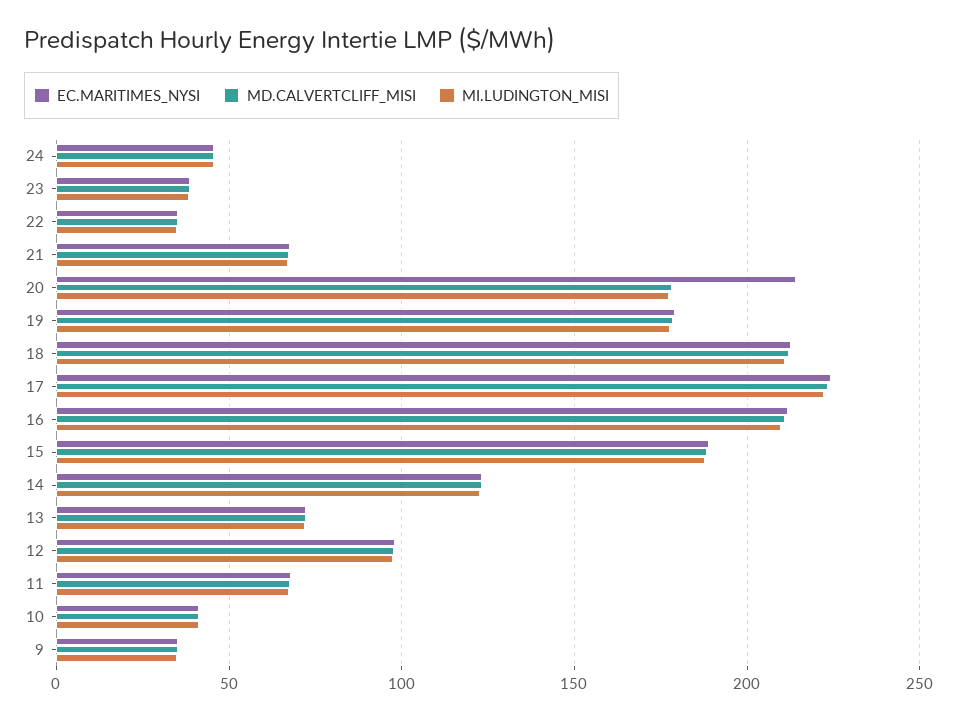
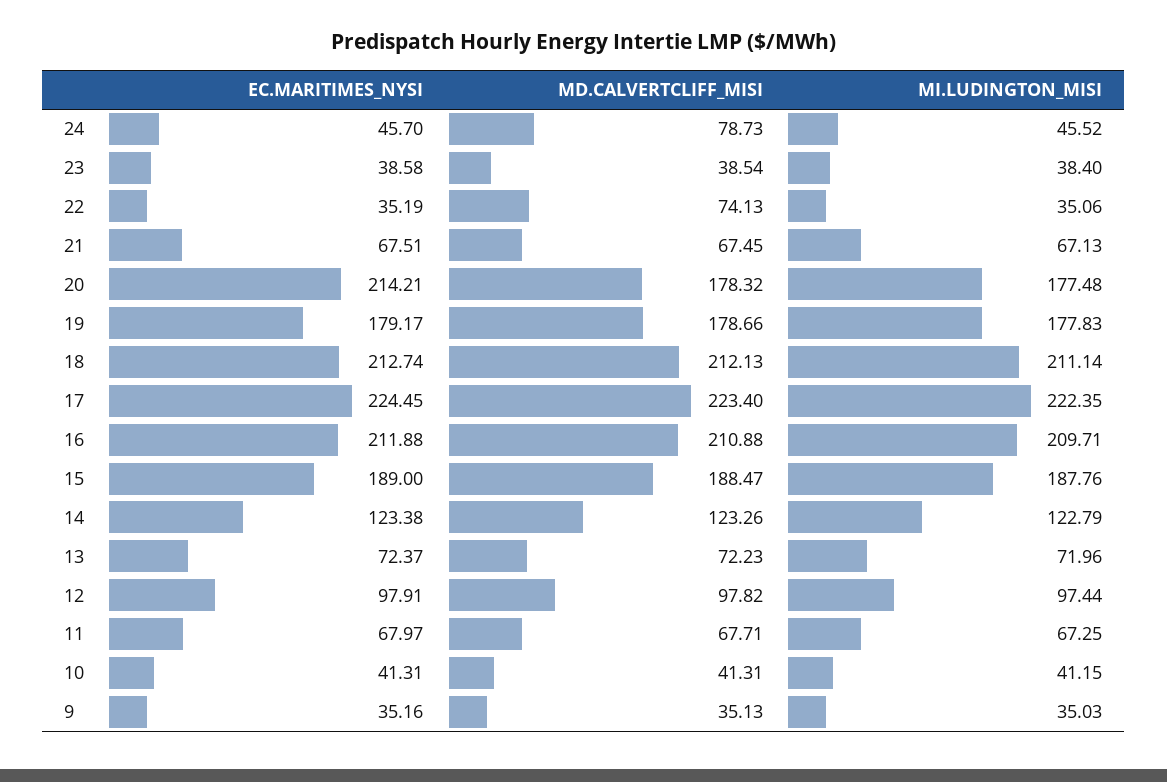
MD.CALVERTCLIFF_MISI, 24: 45 -> 78.73
MD.CALVERTCLIFF_MISI, 22: 35 -> 74.13

